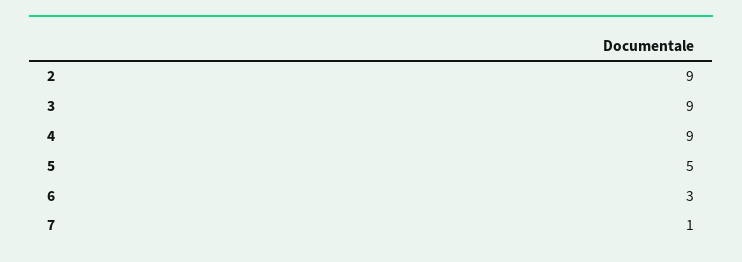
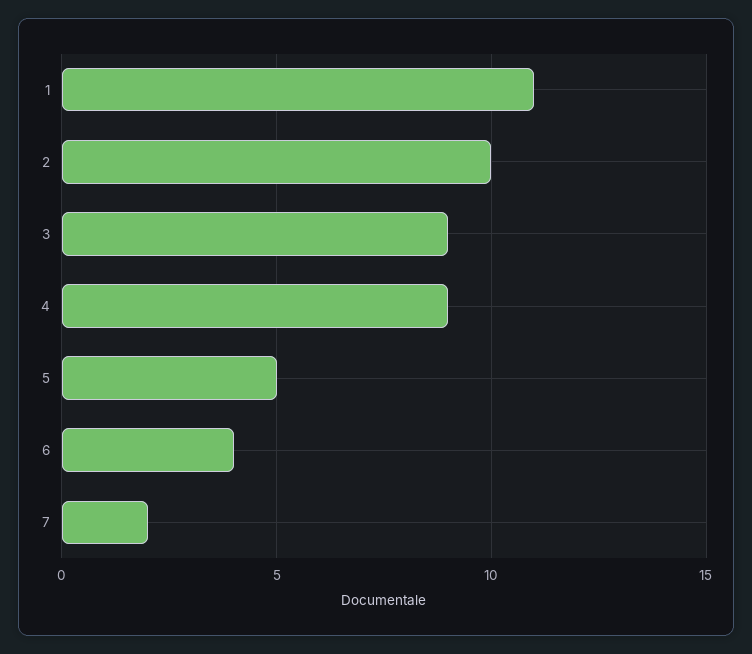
2: 9 -> 10
6: 3 -> 4
7: 1 -> 2
1: none -> 11

